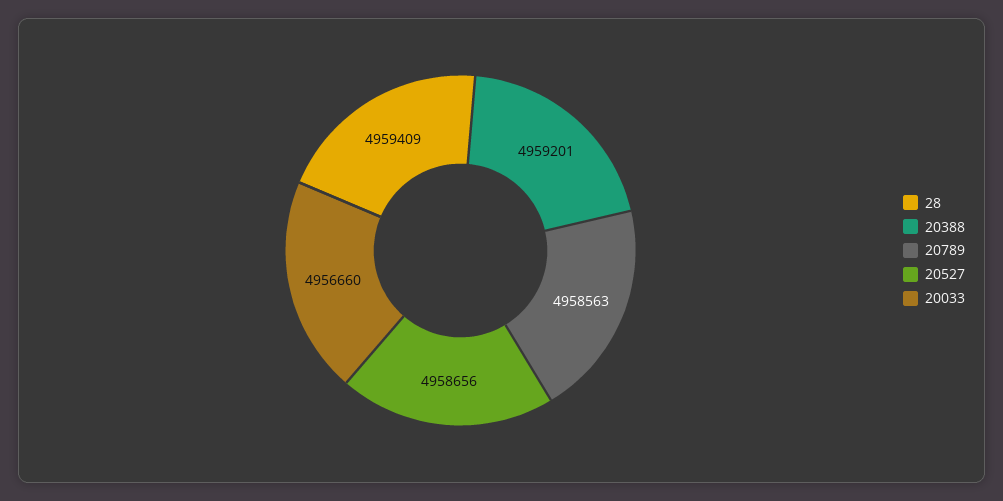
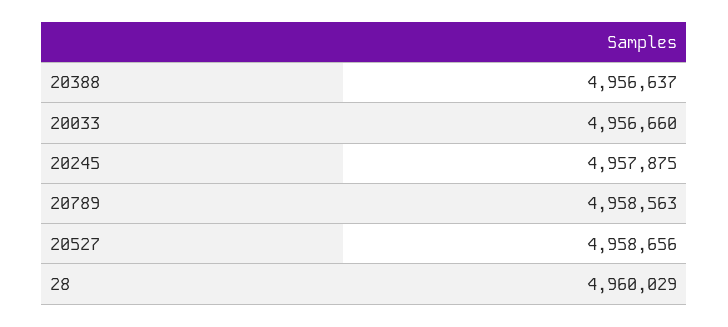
28: 4959409 -> 4960029
20388: 4959201 -> 4956637
20245: none -> 4957875

